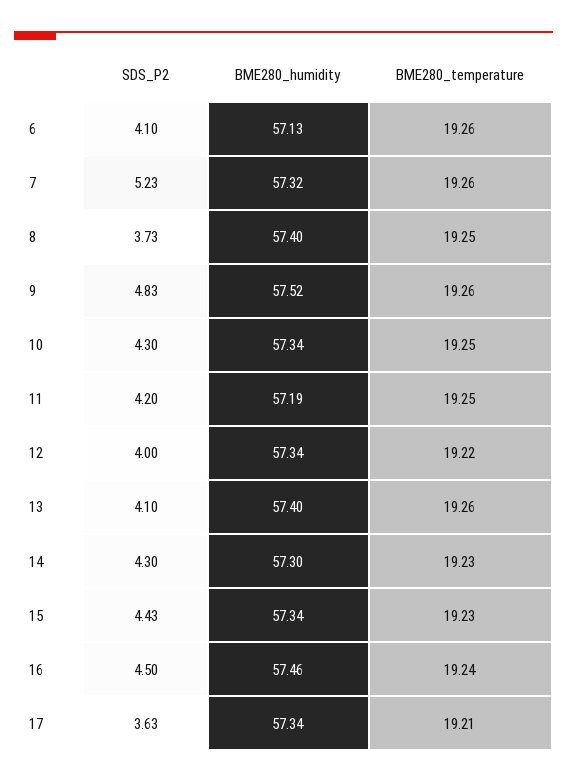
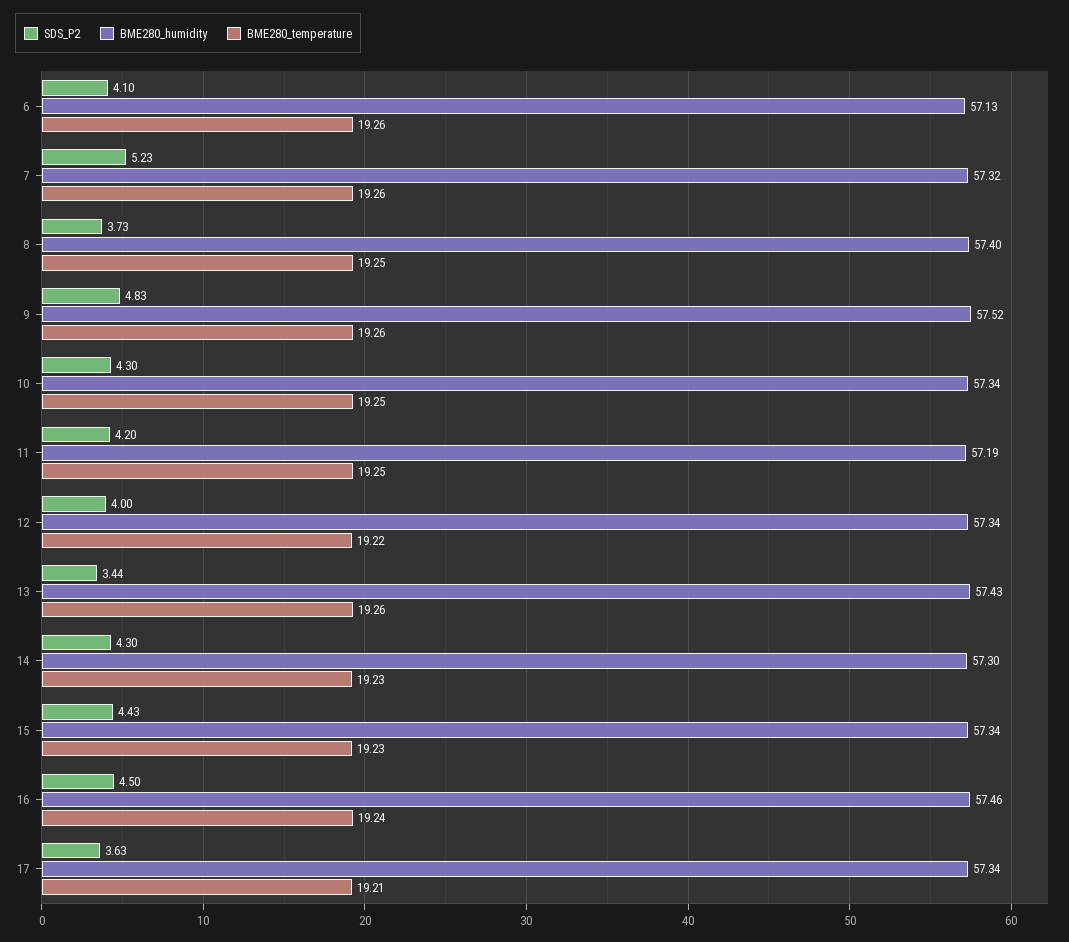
SDS_P2, 13: 4.1 -> 3.44
BME280_humidity, 13: 57.4 -> 57.43

